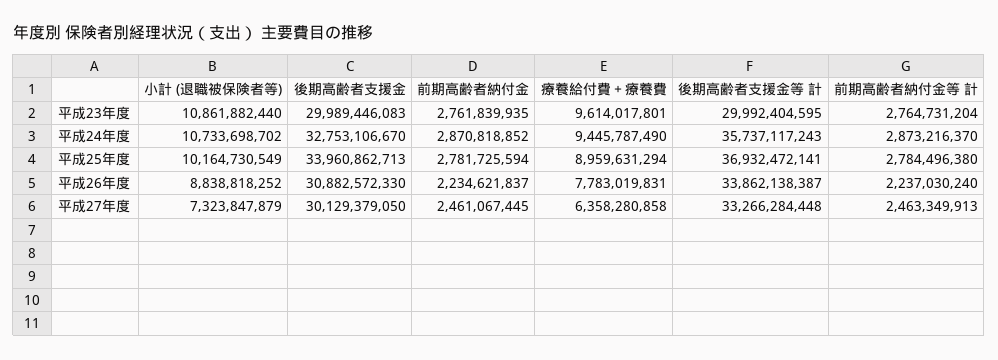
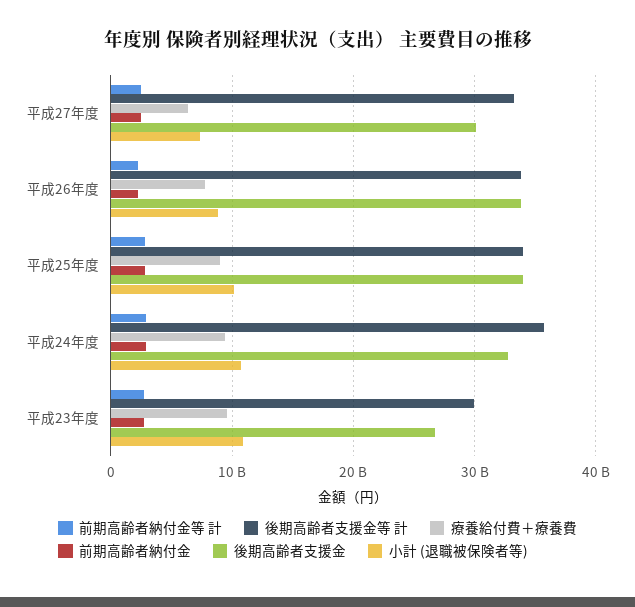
後期高齢者支援金, 平成23年度: 29989446083 -> 27000000000
後期高齢者支援金等 計, 平成25年度: 36932472141 -> 34000000000
後期高齢者支援金, 平成26年度: 30882572330 -> 34000000000

